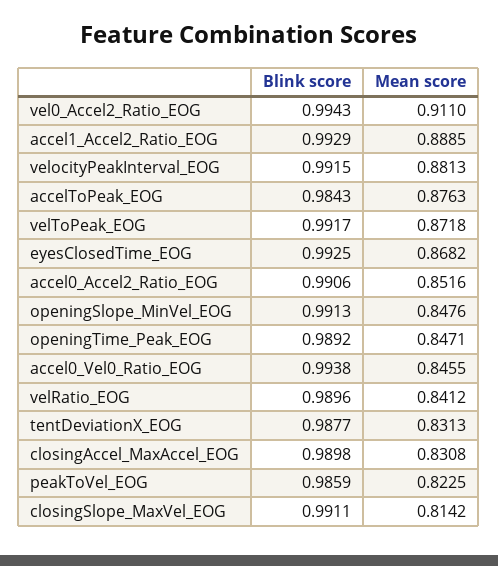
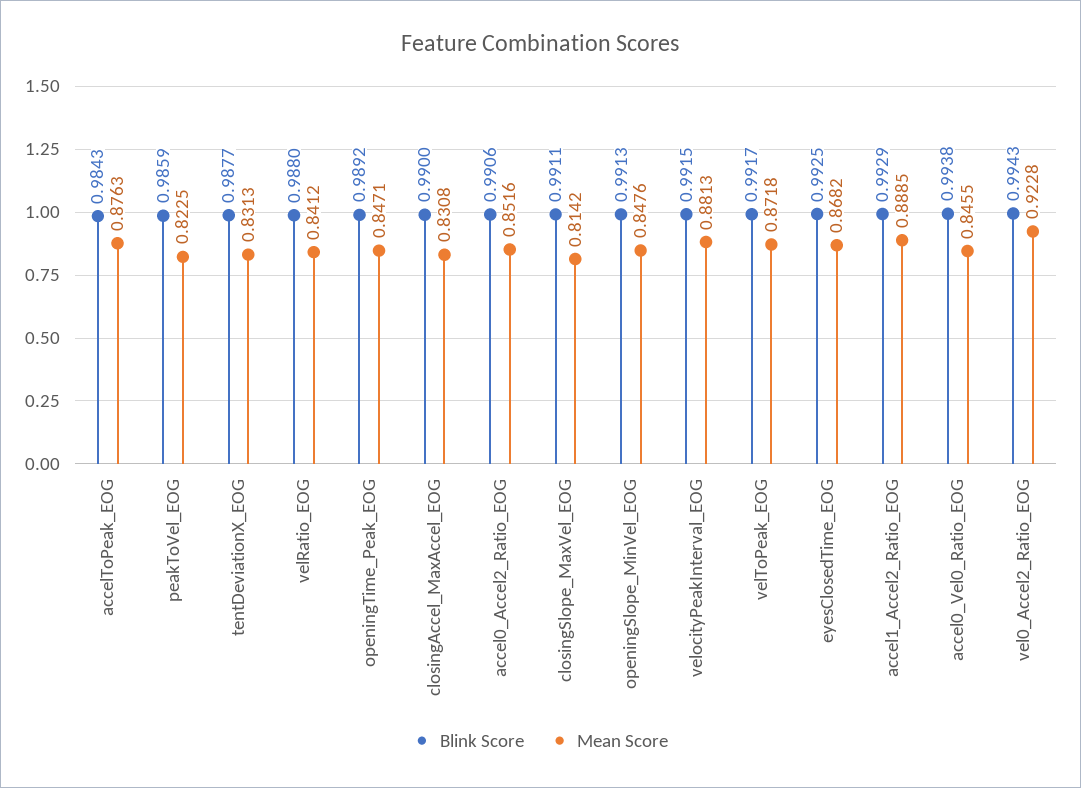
Mean score, vel0_Accel2_Ratio_EOG: 0.911 -> 0.9228
Blink score, velRatio_EOG: 0.9896 -> 0.988
Blink score, closingAccel_MaxAccel_EOG: 0.9898 -> 0.99

